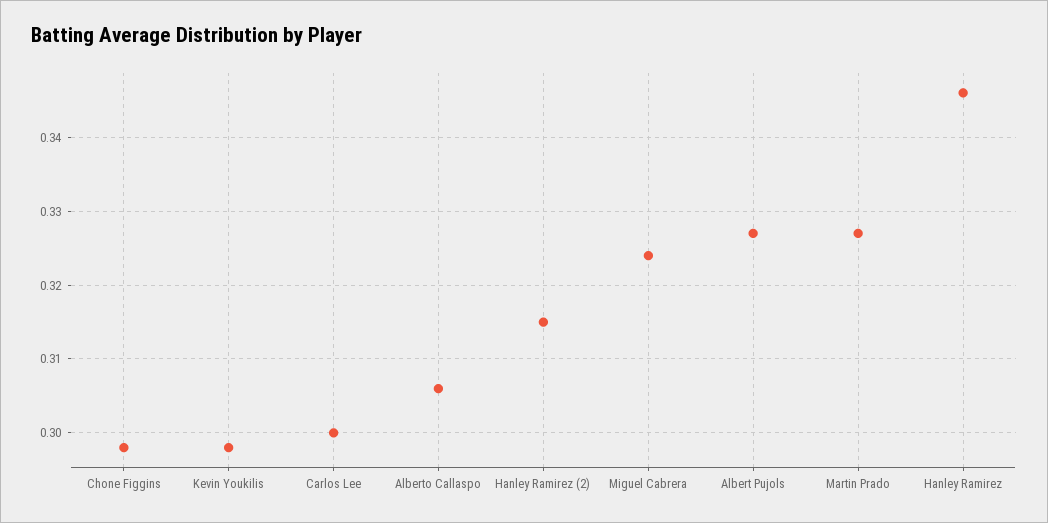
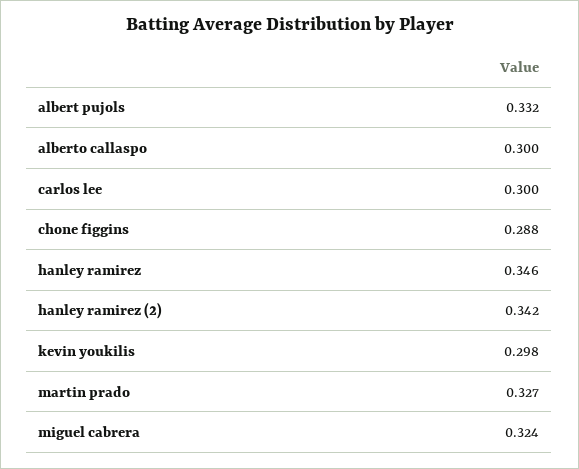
Chone Figgins: 0.298 -> 0.288
Alberto Callaspo: 0.306 -> 0.3
Hanley Ramirez (2): 0.315 -> 0.342
Albert Pujols: 0.327 -> 0.332

